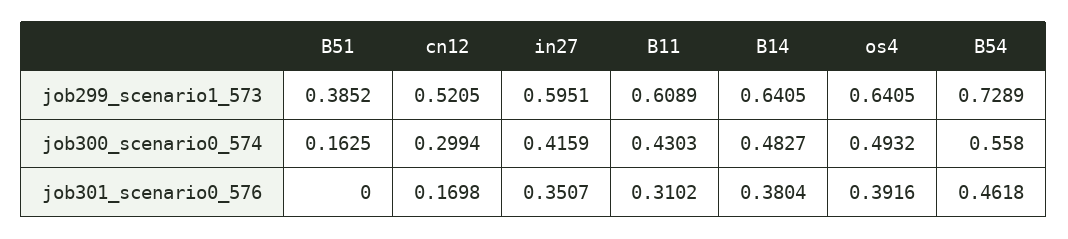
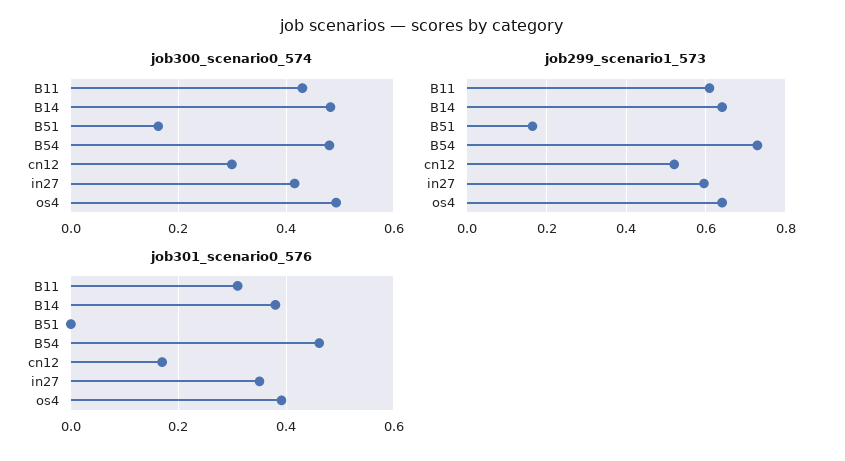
job299_scenario1_573, B51: 0.3852 -> 0.16
job300_scenario0_574, B54: 0.558 -> 0.48

